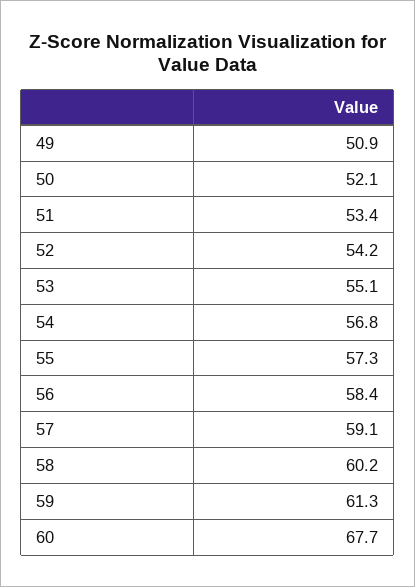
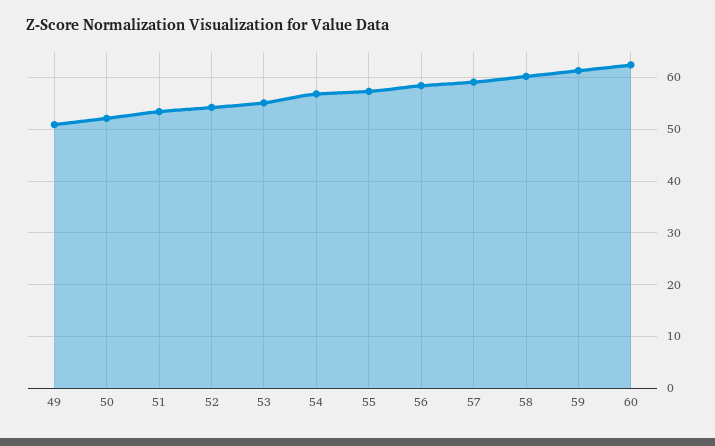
60: 67.7 -> 62

